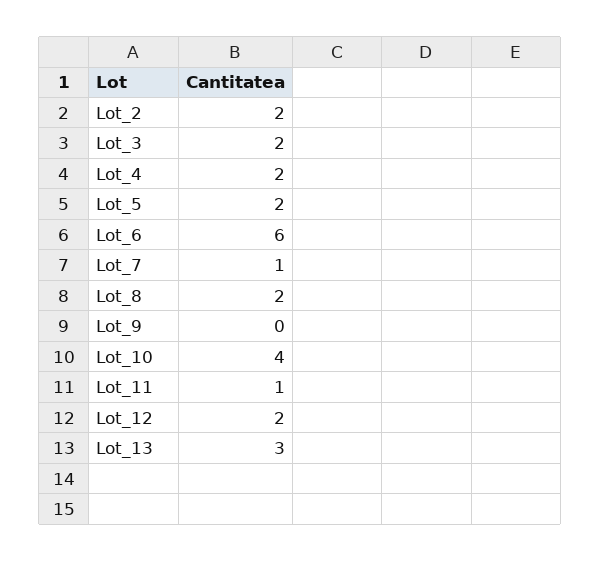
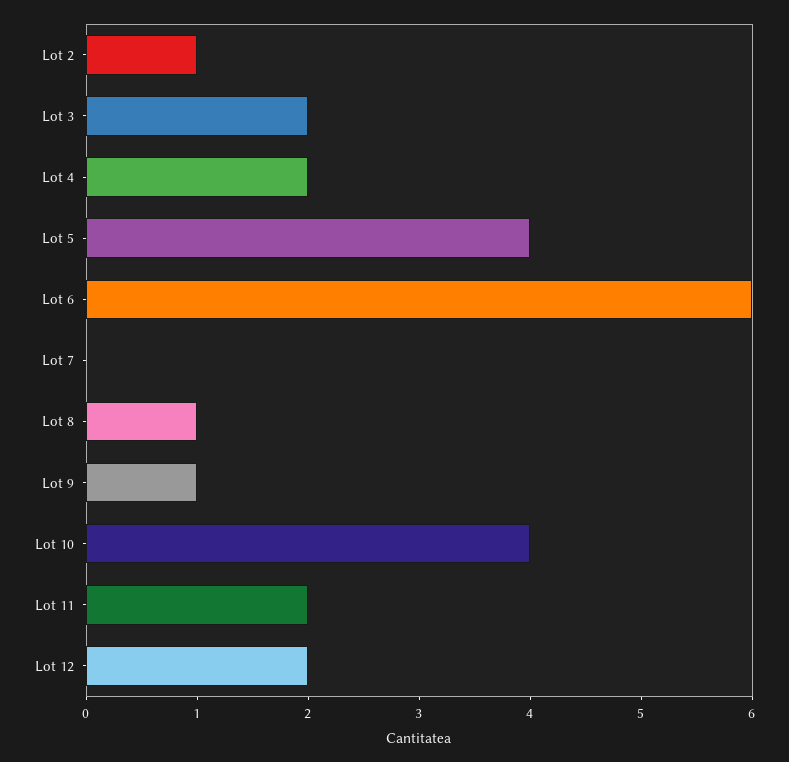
Lot_2: 2 -> 1
Lot_5: 2 -> 4
Lot_7: 1 -> 0
Lot_8: 2 -> 1
Lot_9: 0 -> 1
Lot_11: 1 -> 2
Lot_13: 3 -> none

